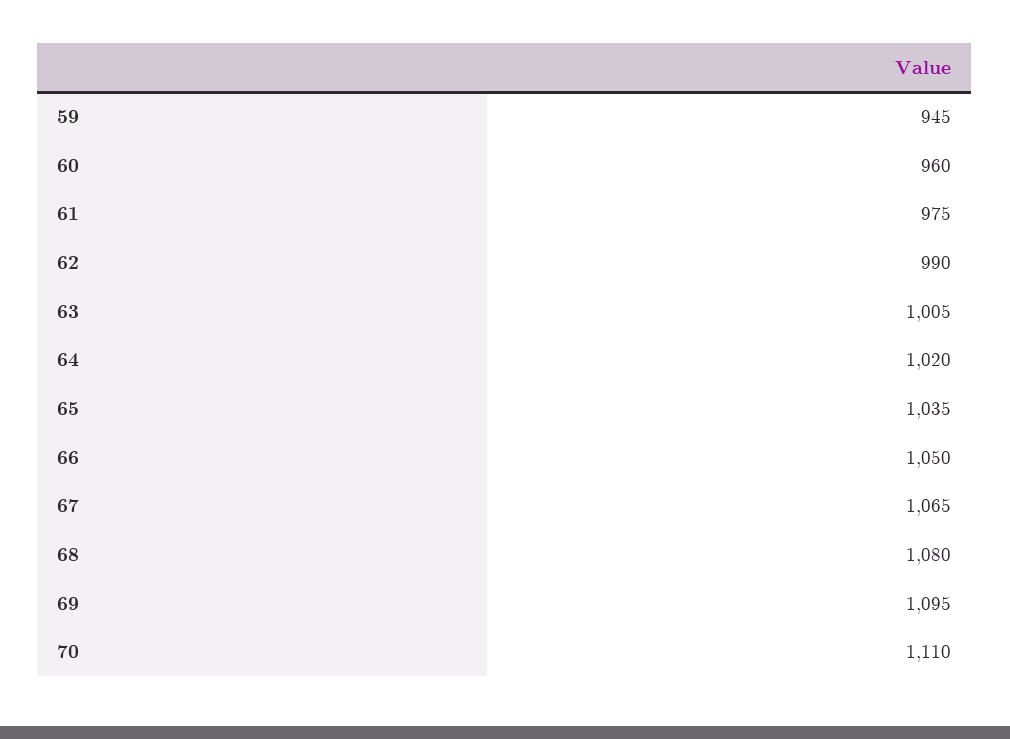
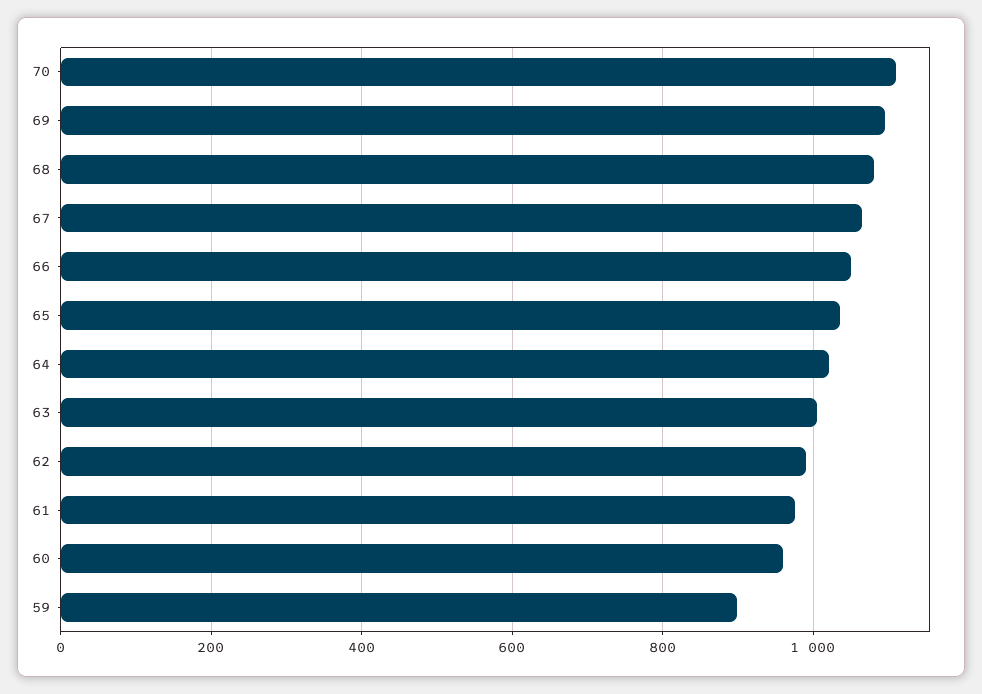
59: 945 -> 900

